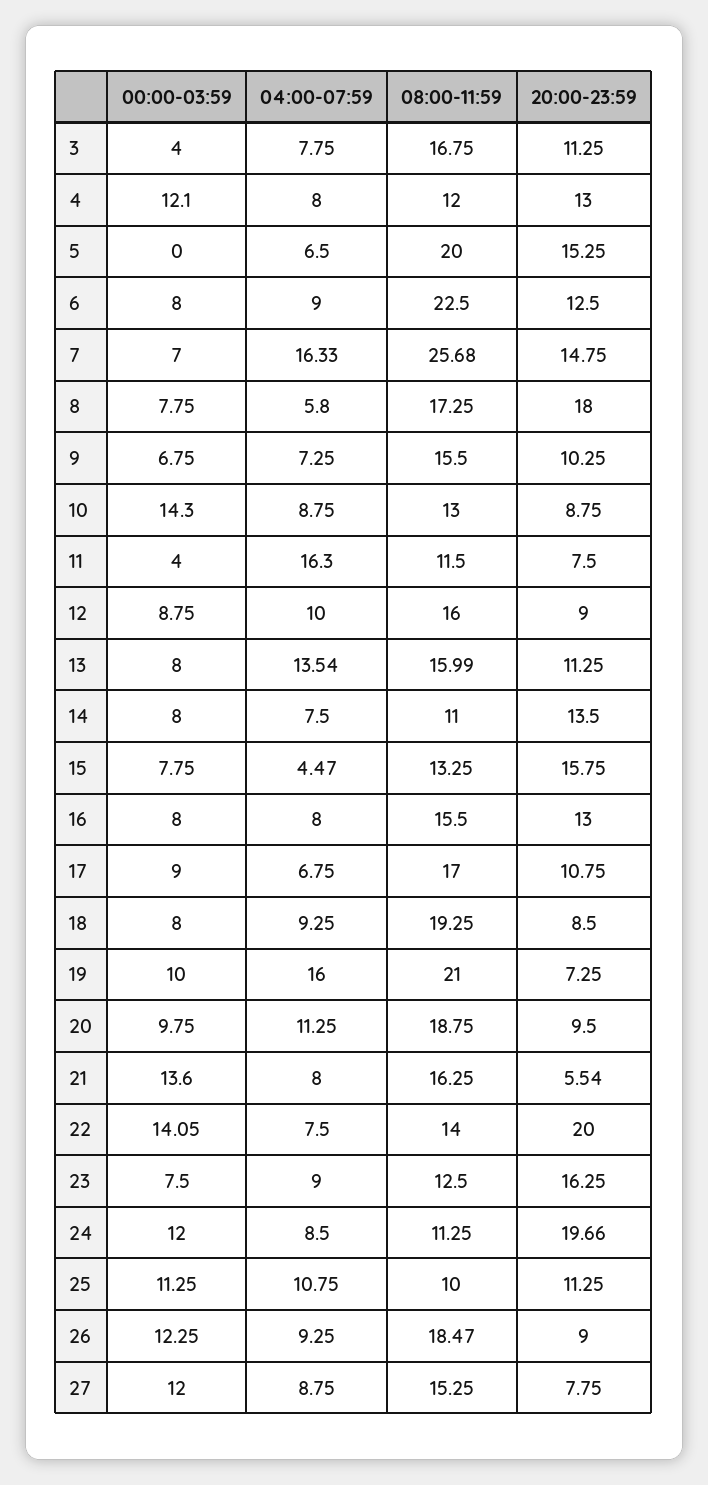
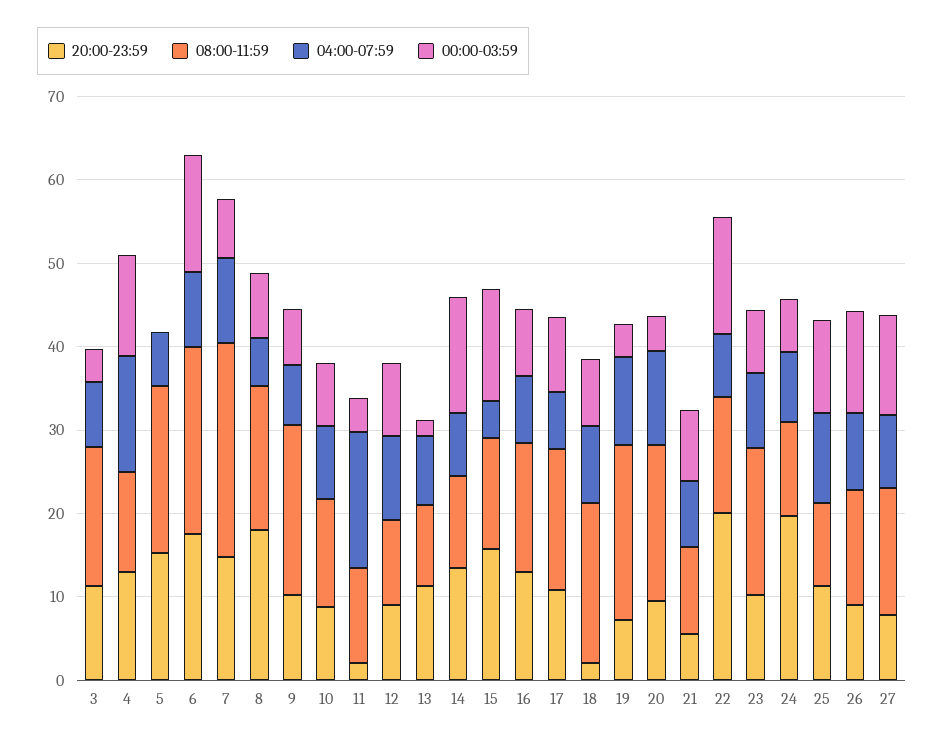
04:00-07:59, 4: 8 -> 14
00:00-03:59, 6: 8 -> 14
20:00-23:59, 6: 12.5 -> 18
04:00-07:59, 7: 16.33 -> 10
08:00-11:59, 9: 15.5 -> 20
00:00-03:59, 10: 14.3 -> 8
20:00-23:59, 11: 7.5 -> 2
08:00-11:59, 12: 16 -> 10
00:00-03:59, 13: 8 -> 2
04:00-07:59, 13: 13.54 -> 8
08:00-11:59, 13: 15.99 -> 10
00:00-03:59, 14: 8 -> 14
00:00-03:59, 15: 7.75 -> 14
20:00-23:59, 18: 8.5 -> 2
00:00-03:59, 19: 10 -> 4
04:00-07:59, 19: 16 -> 10
00:00-03:59, 20: 9.75 -> 4
00:00-03:59, 21: 13.6 -> 8
08:00-11:59, 21: 16.25 -> 10
08:00-11:59, 23: 12.5 -> 18
20:00-23:59, 23: 16.25 -> 10
00:00-03:59, 24: 12 -> 6
08:00-11:59, 26: 18.47 -> 14

